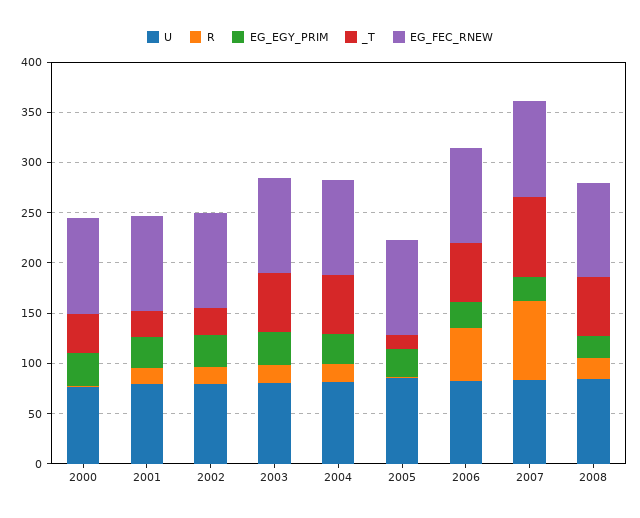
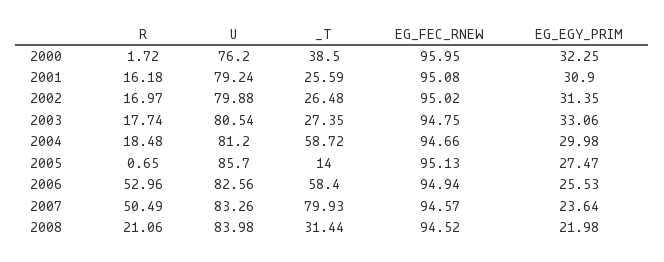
_T, 2003: 60 -> 27.35
R, 2007: 80 -> 50.49
_T, 2008: 60 -> 31.44

